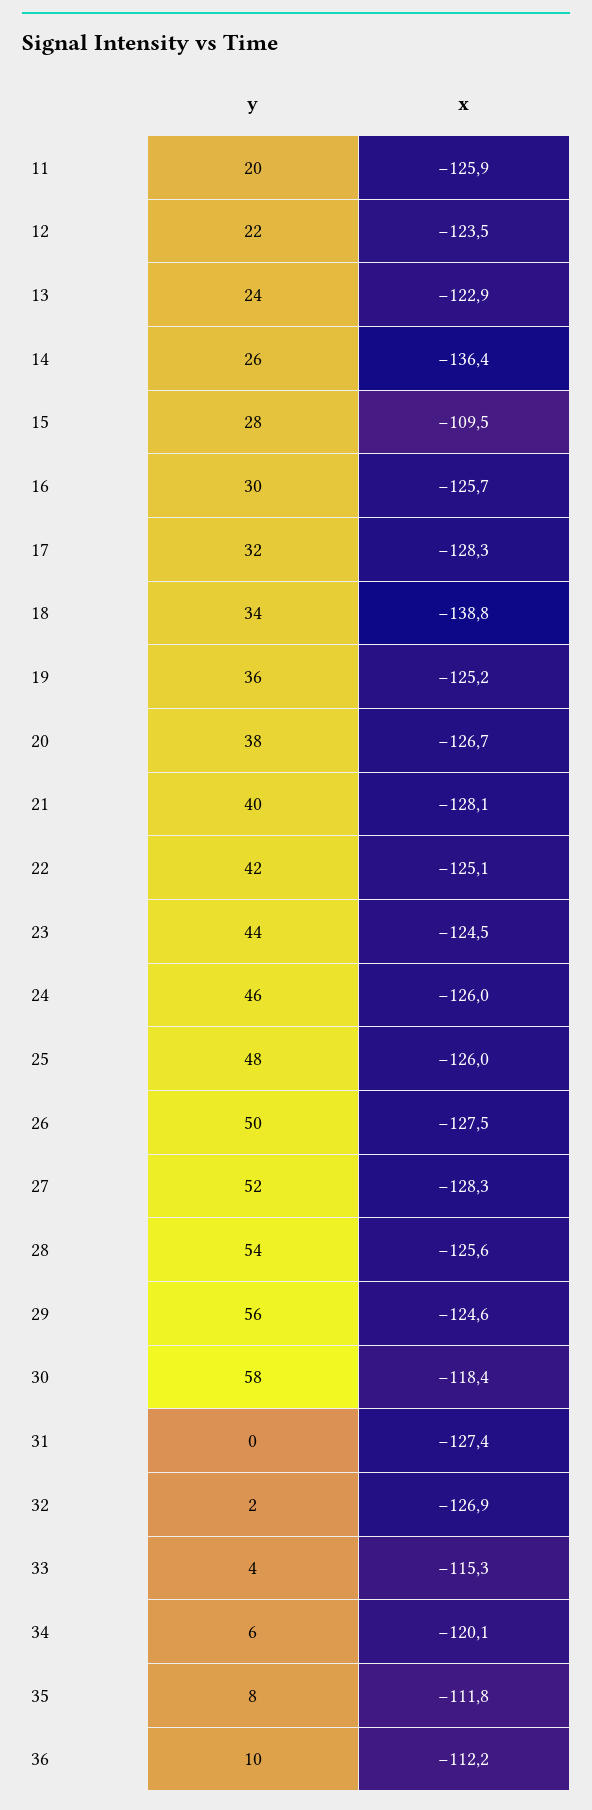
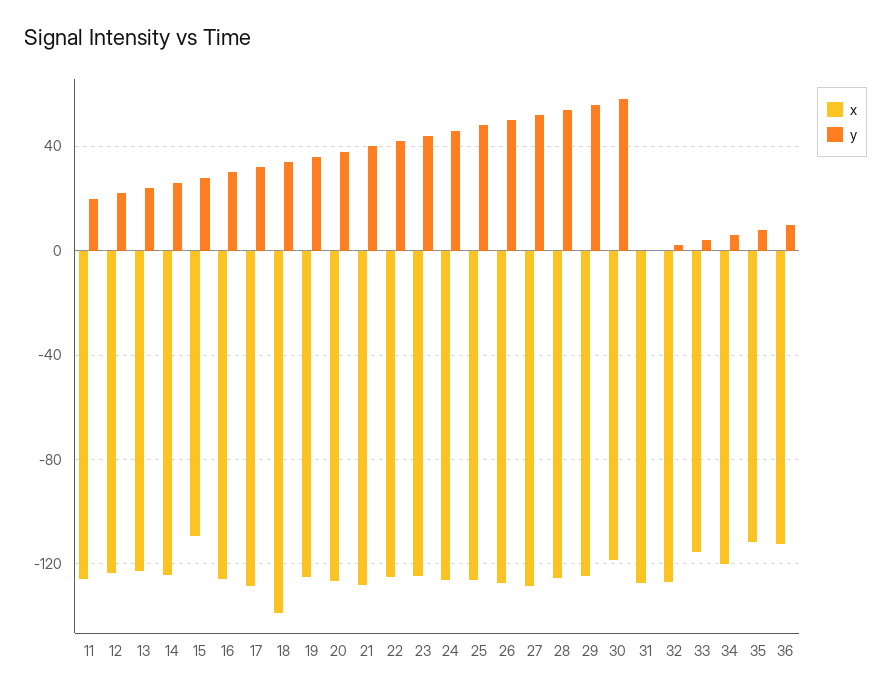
x, 14: -136.4 -> -125

